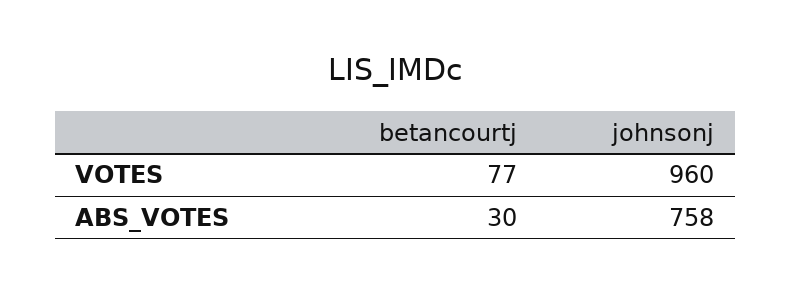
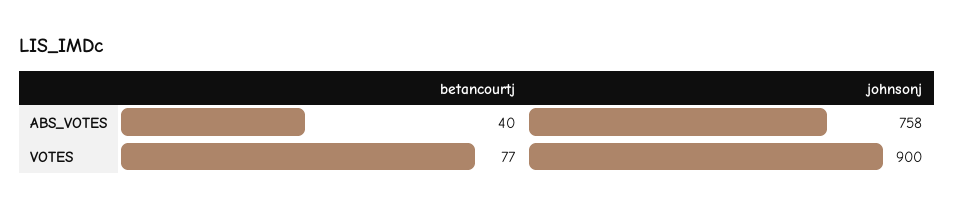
johnsonj, VOTES: 960 -> 900
betancourtj, ABS_VOTES: 30 -> 40

